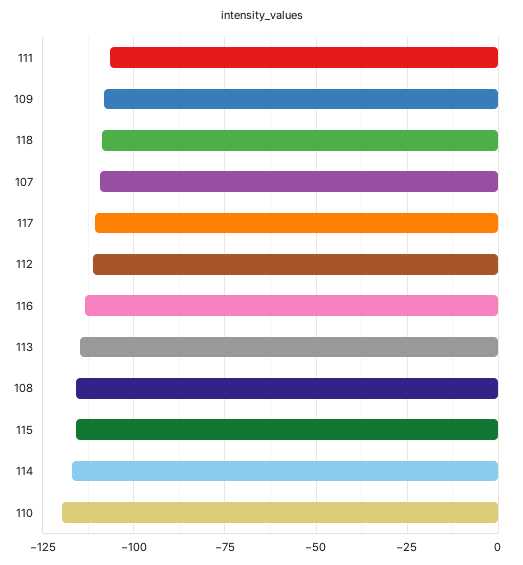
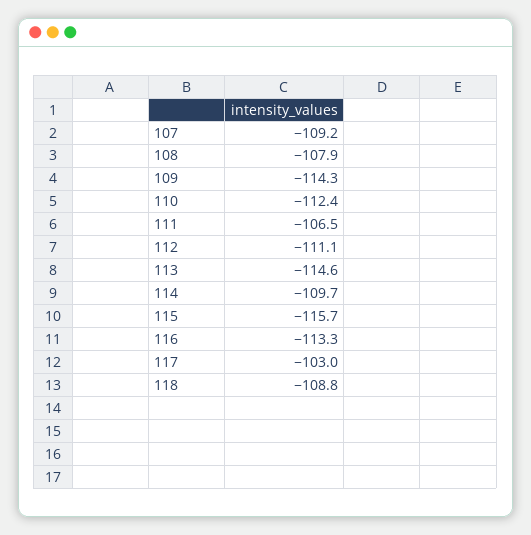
109: -107.5 -> -114.3
117: -110 -> -103
108: -115 -> -107.9
114: -117.5 -> -109.7
110: -120 -> -112.4

